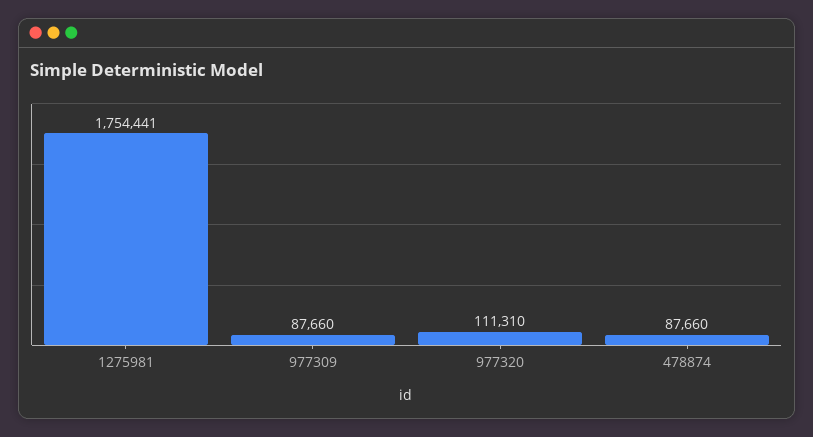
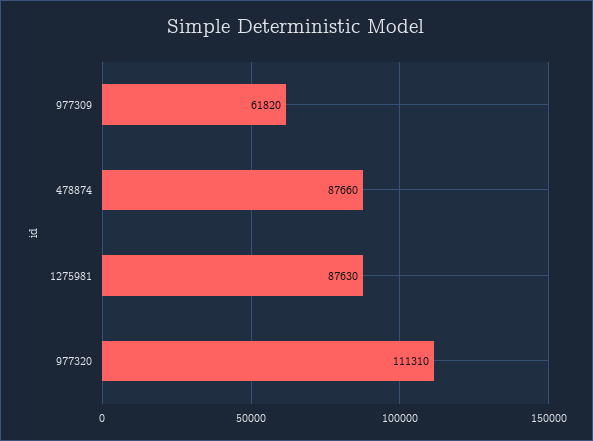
1275981: 1754441 -> 87630
977309: 87660 -> 61820

